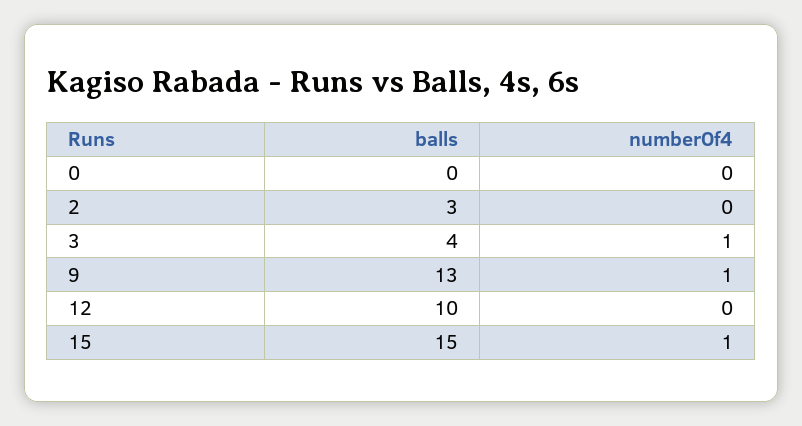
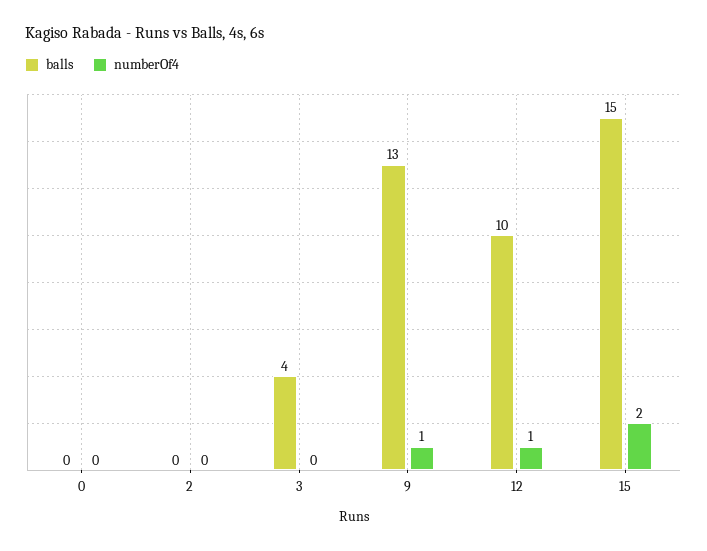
balls, 2: 3 -> 0
numberOf4, 3: 1 -> 0
numberOf4, 12: 0 -> 1
numberOf4, 15: 1 -> 2

